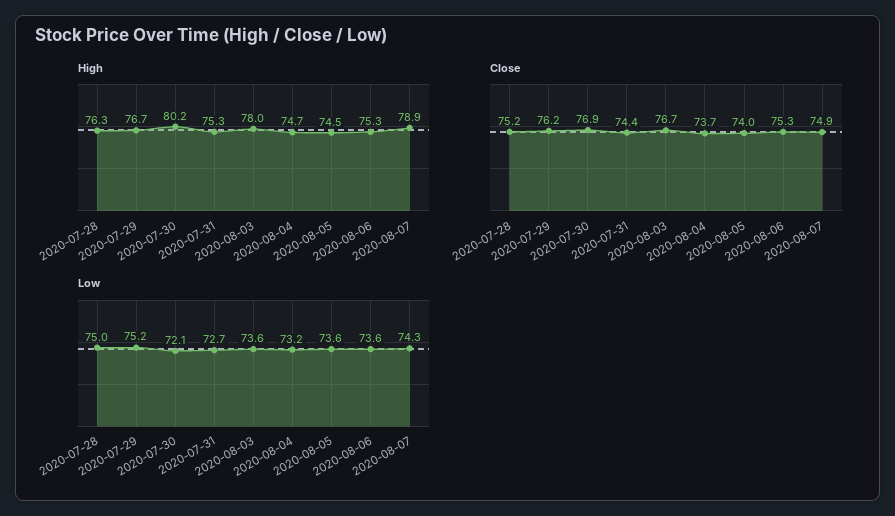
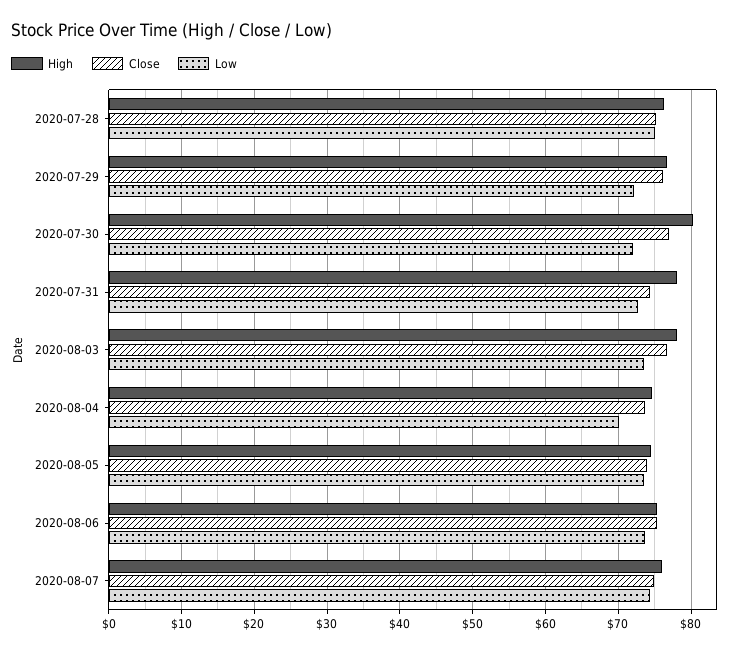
High, 2020-07-31: 75.3 -> 78
High, 2020-08-07: 78.9 -> 76
Low, 2020-07-29: 75.2 -> 72
Low, 2020-08-04: 73.2 -> 70

